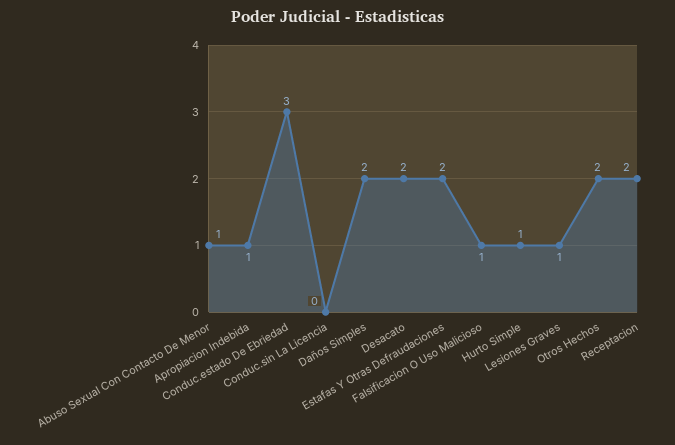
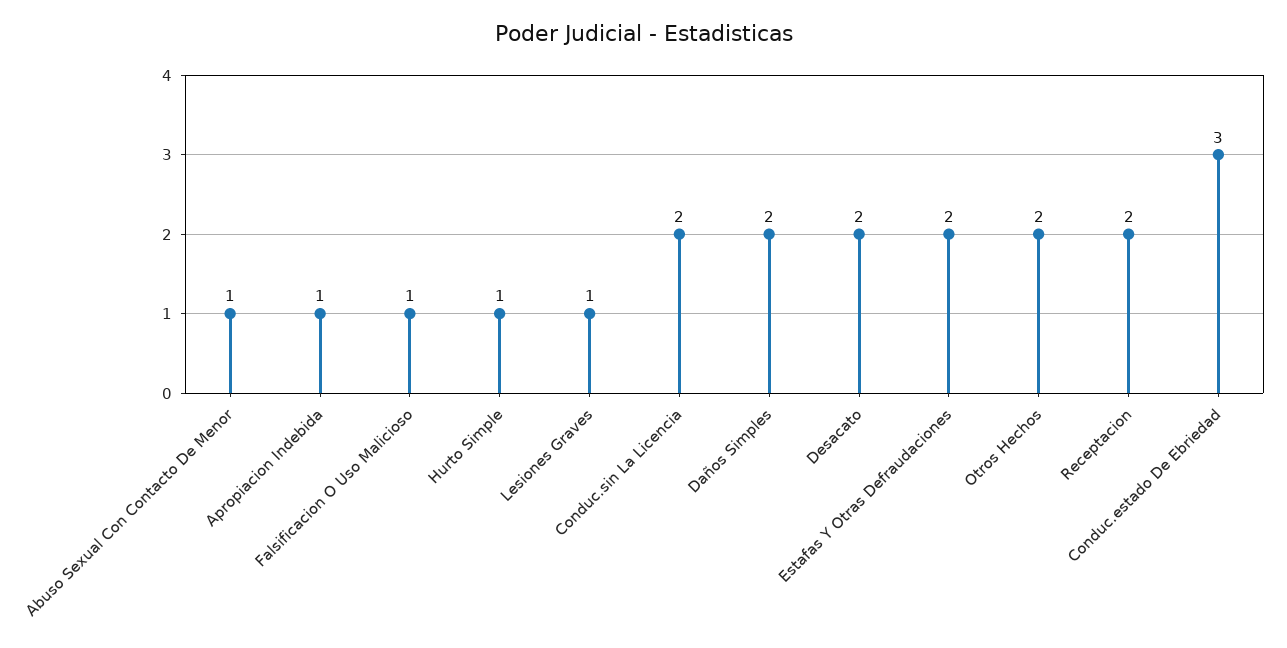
Conduc.sin La Licencia: 0 -> 2

